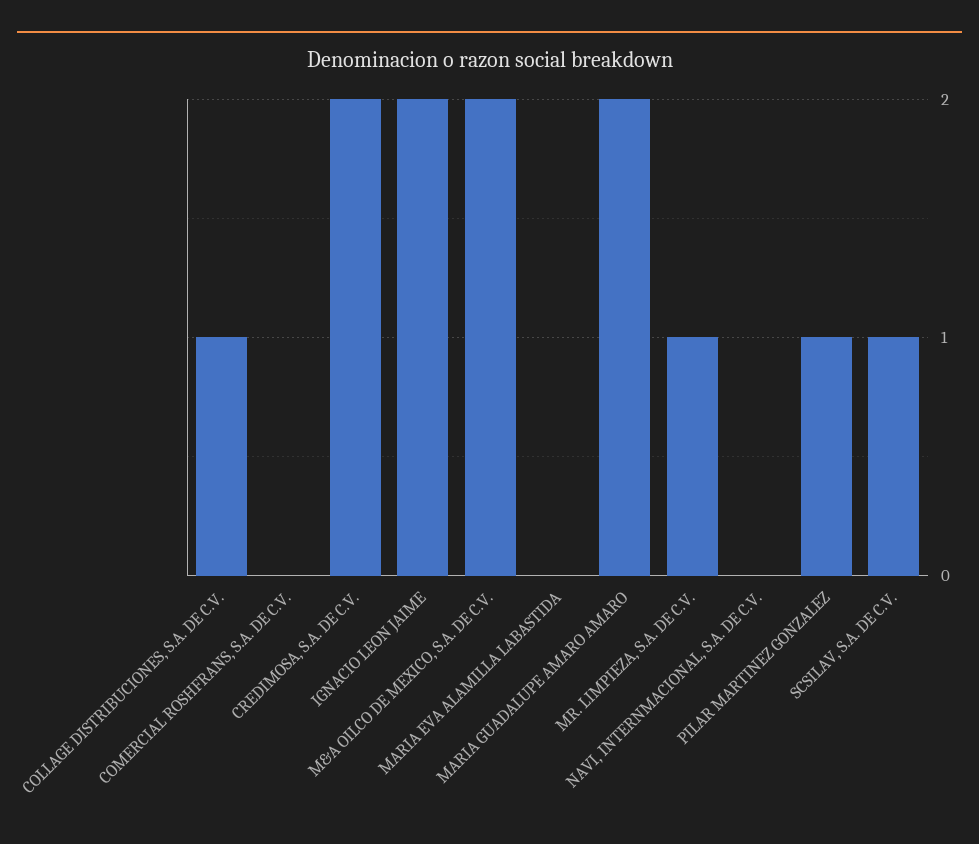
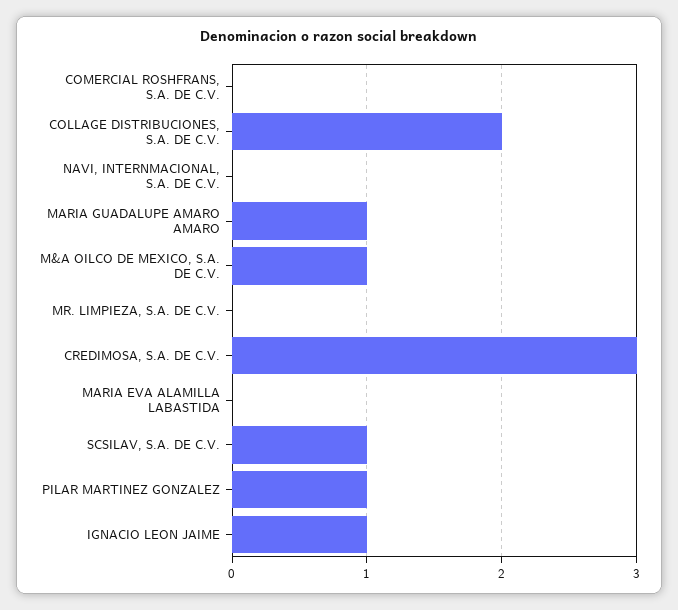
COLLAGE DISTRIBUCIONES, S.A. DE C.V.: 1 -> 2
CREDIMOSA, S.A. DE C.V.: 2 -> 3
IGNACIO LEON JAIME: 2 -> 1
M&A OILCO DE MEXICO, S.A. DE C.V.: 2 -> 1
MARIA GUADALUPE AMARO AMARO: 2 -> 1
MR. LIMPIEZA, S.A. DE C.V.: 1 -> 0

